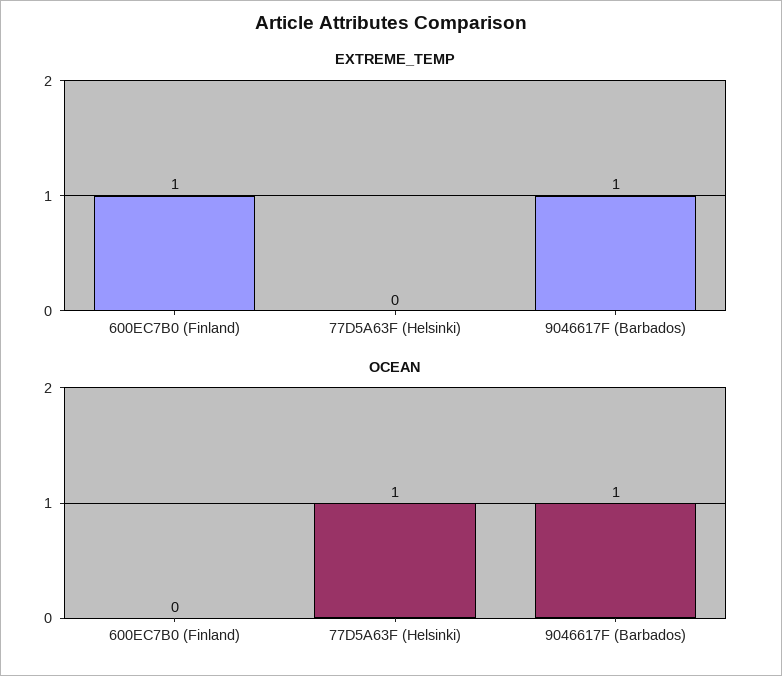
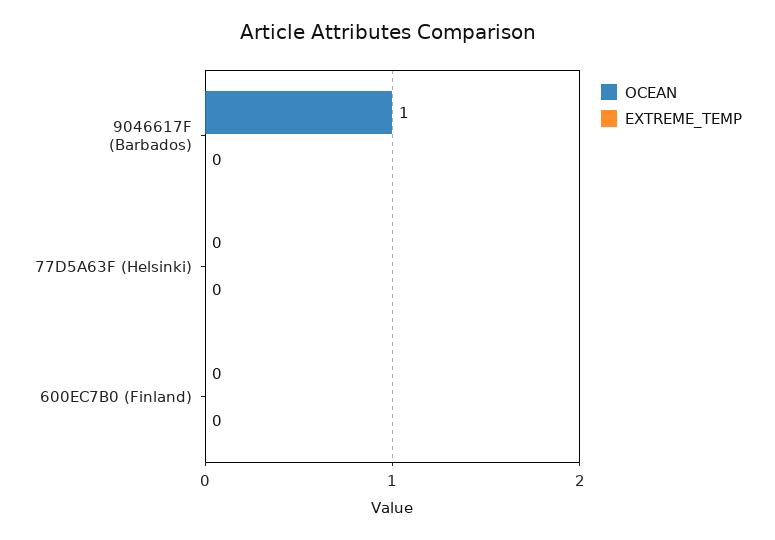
EXTREME_TEMP, 600EC7B0 (Finland): 1 -> 0
EXTREME_TEMP, 9046617F (Barbados): 1 -> 0
OCEAN, 77D5A63F (Helsinki): 1 -> 0

